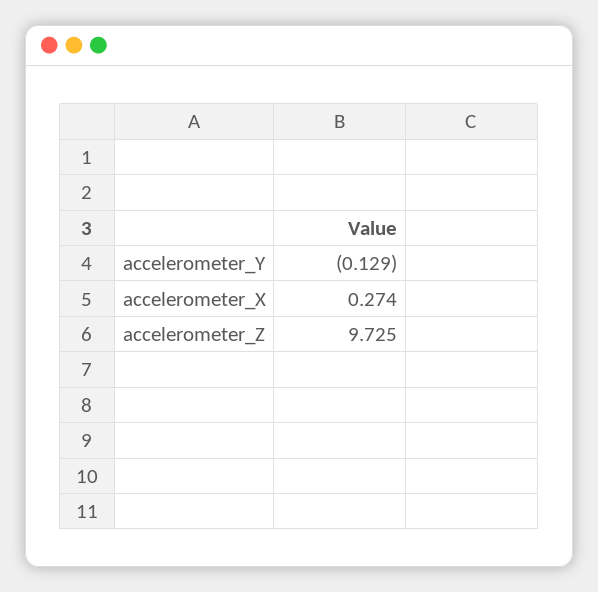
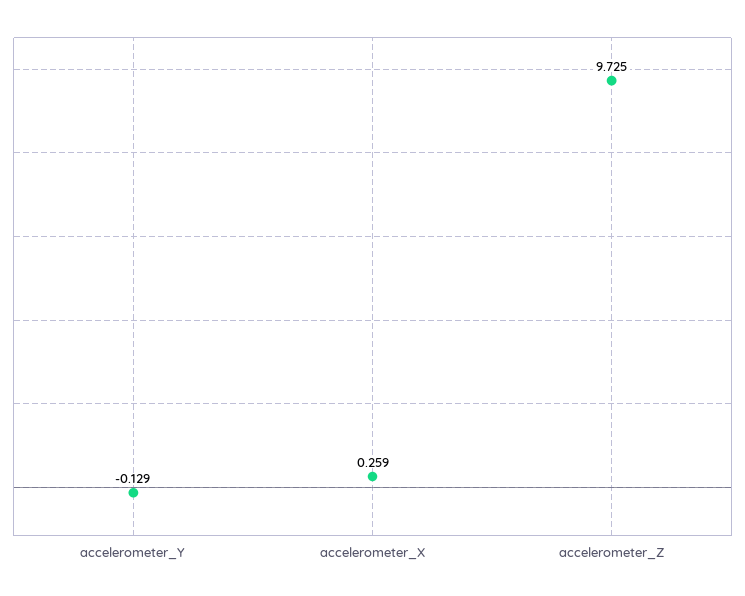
accelerometer_X: 0.274 -> 0.259

